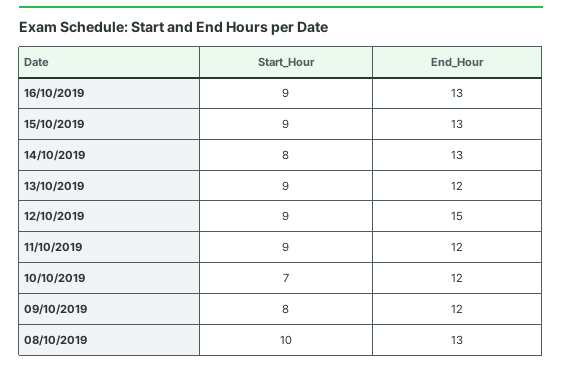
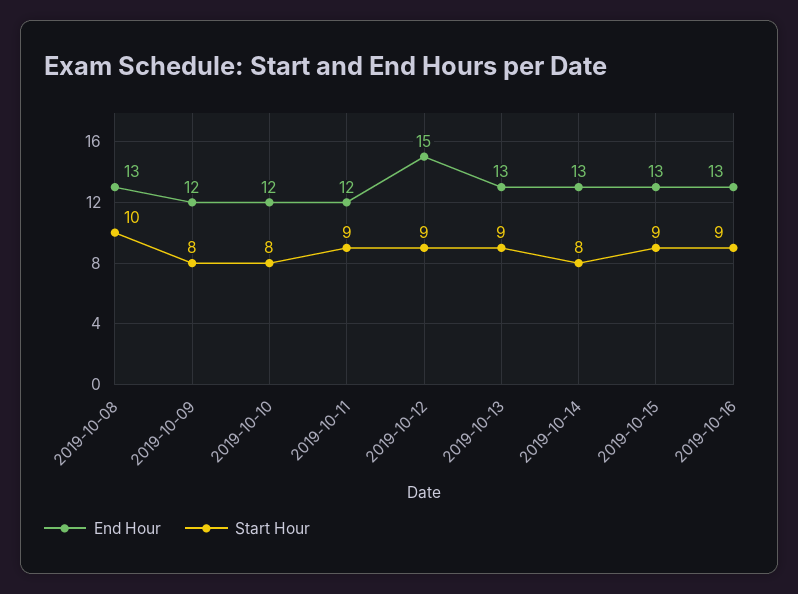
End_Hour, 13/10/2019: 12 -> 13
Start_Hour, 10/10/2019: 7 -> 8

